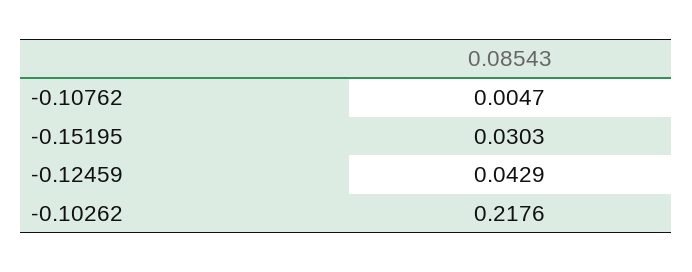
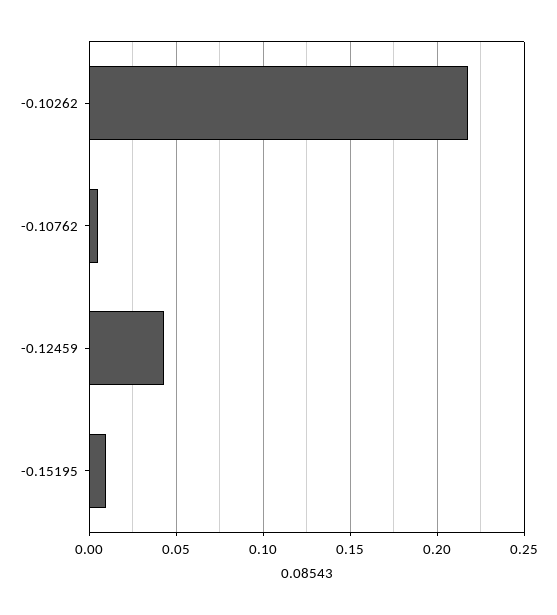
-0.15195: 0.0303 -> 0.01

